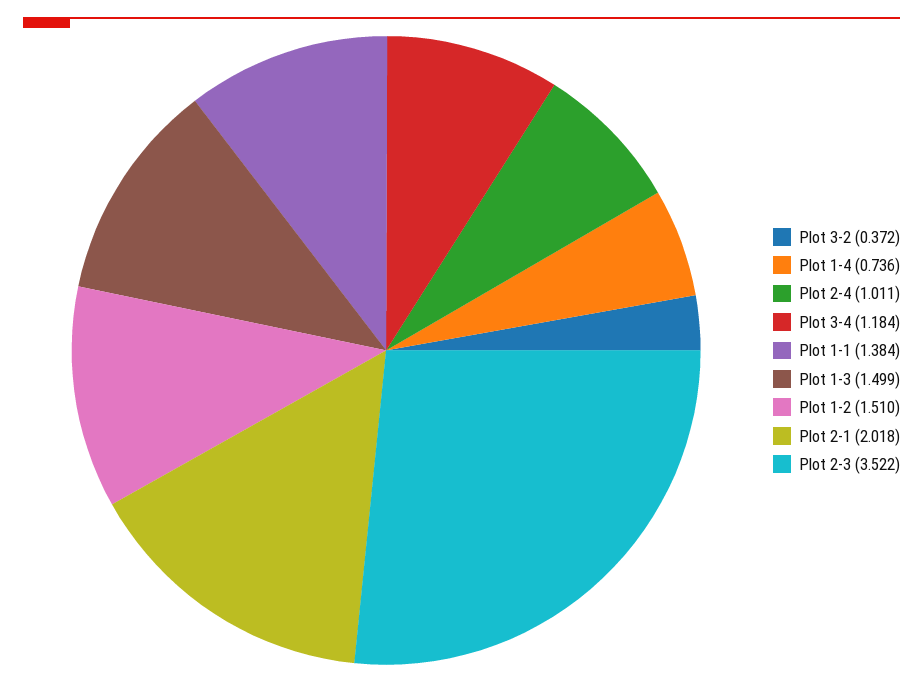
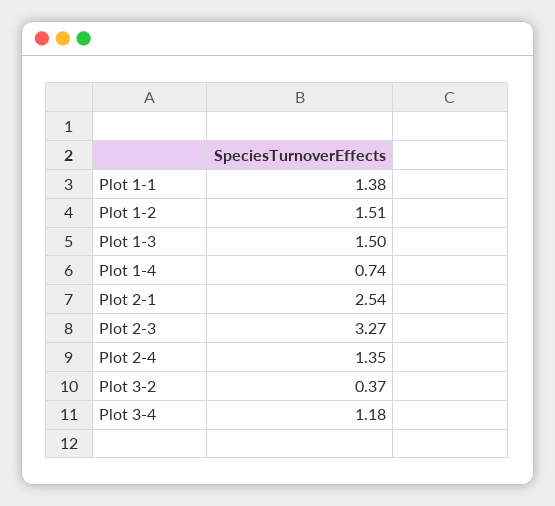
Plot 2-4: 1.011 -> 1.35
Plot 2-1: 2.018 -> 2.54
Plot 2-3: 3.522 -> 3.27

